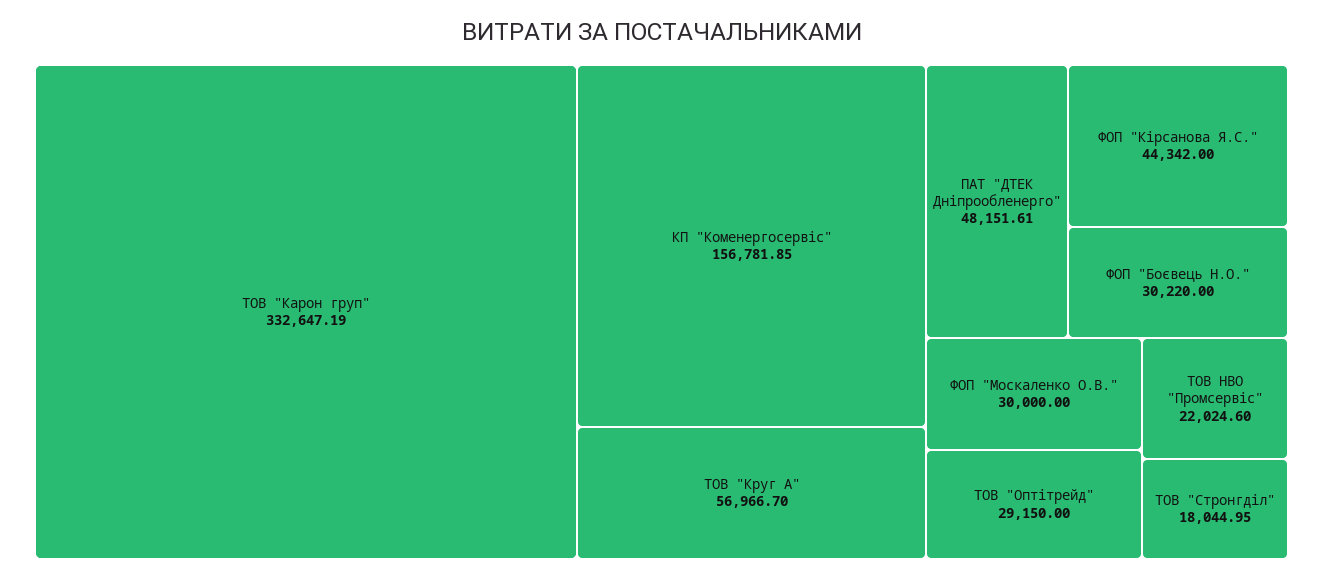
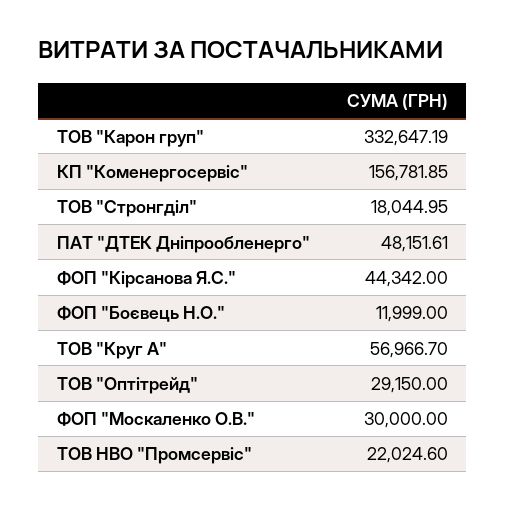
ФОП "Боєвець Н.О.": 30220 -> 11999

